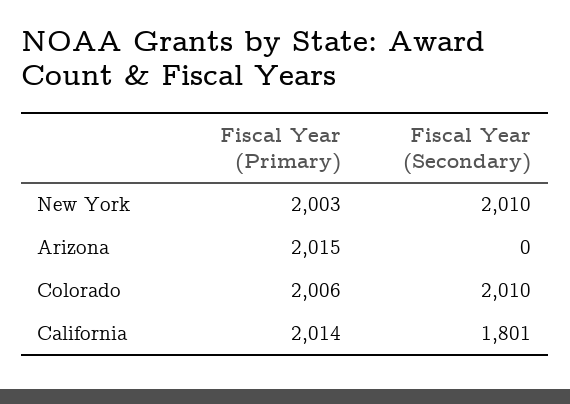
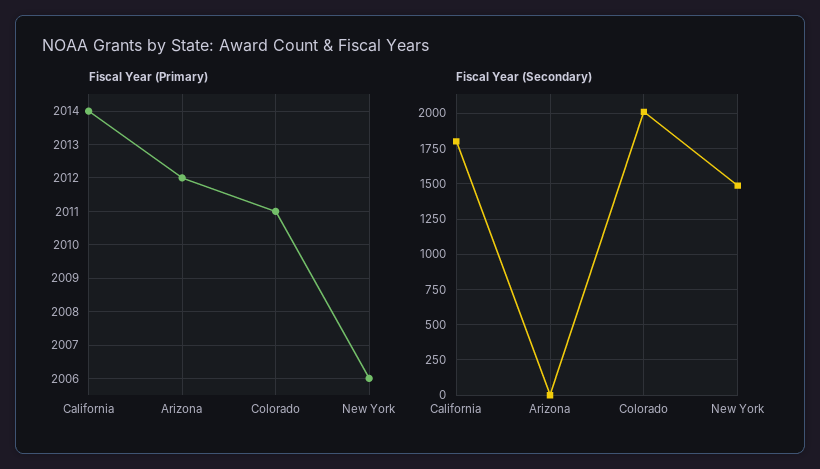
Fiscal Year (Primary), New York: 2003 -> 2006
Fiscal Year (Secondary), New York: 2010 -> 1500
Fiscal Year (Primary), Arizona: 2015 -> 2012
Fiscal Year (Primary), Colorado: 2006 -> 2011

